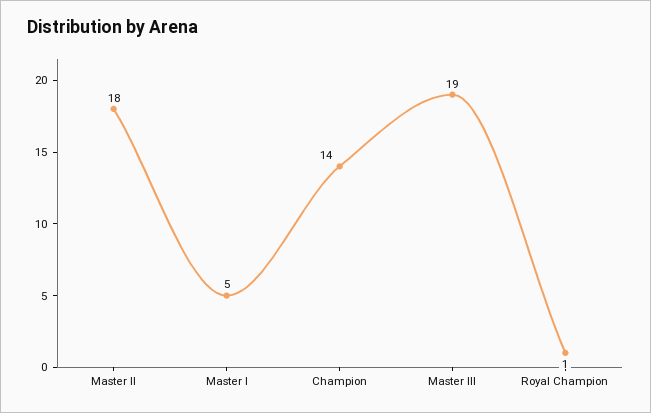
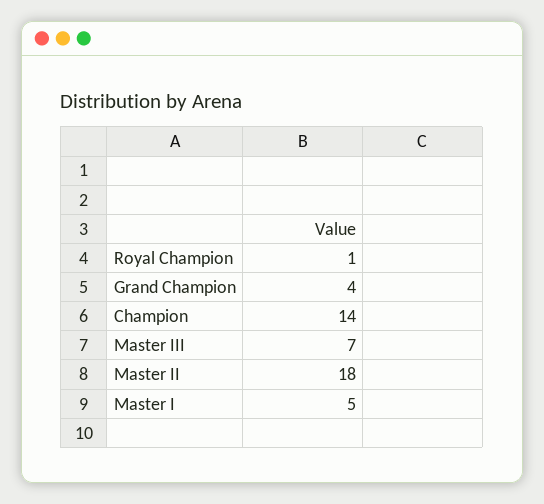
Master III: 19 -> 7
Grand Champion: none -> 4

